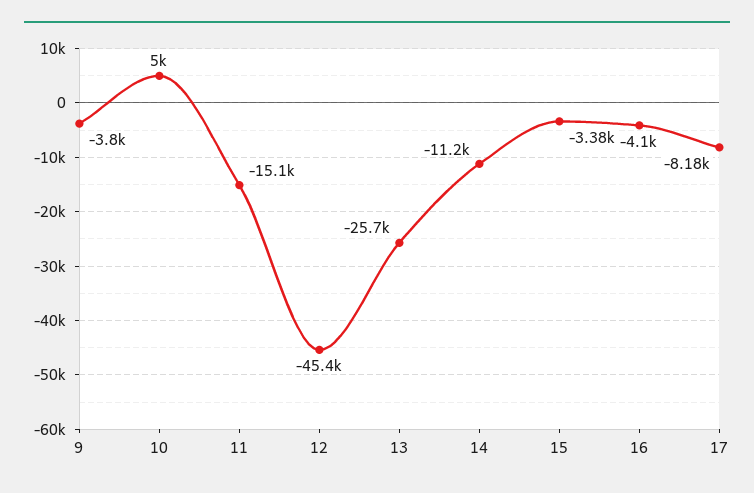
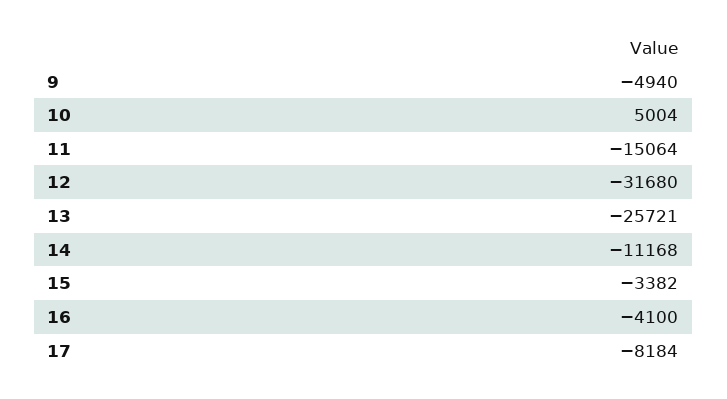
9: -3800 -> -4940
12: -45400 -> -31680

